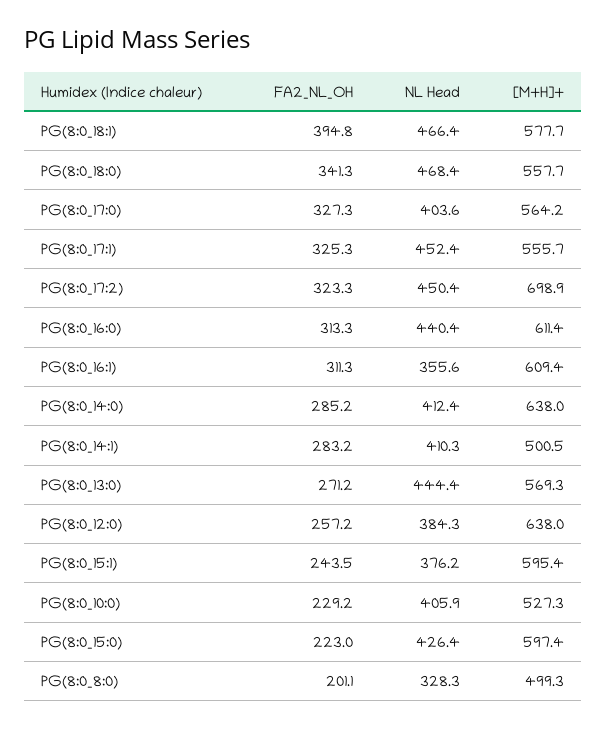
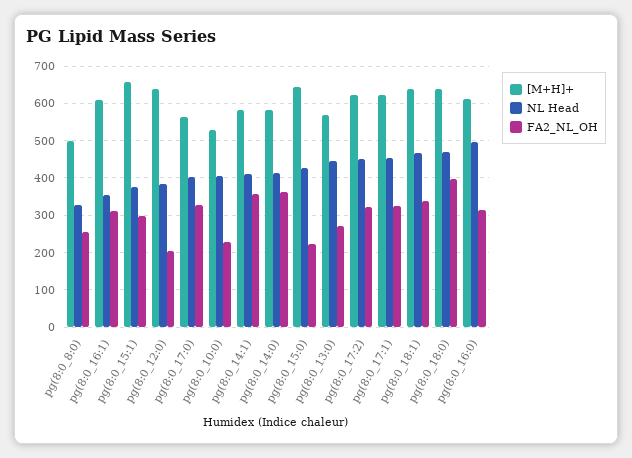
FA2_NL_OH, PG(8:0_18:1): 394.8 -> 340
[M+H]+, PG(8:0_18:1): 577.7 -> 640
FA2_NL_OH, PG(8:0_18:0): 341.3 -> 400
[M+H]+, PG(8:0_18:0): 557.7 -> 640
[M+H]+, PG(8:0_17:1): 555.7 -> 620
[M+H]+, PG(8:0_17:2): 698.9 -> 620
NL Head, PG(8:0_16:0): 440.4 -> 500
FA2_NL_OH, PG(8:0_14:0): 285.2 -> 360
[M+H]+, PG(8:0_14:0): 638 -> 580
FA2_NL_OH, PG(8:0_14:1): 283.2 -> 360
[M+H]+, PG(8:0_14:1): 500.5 -> 580
FA2_NL_OH, PG(8:0_12:0): 257.2 -> 200
FA2_NL_OH, PG(8:0_15:1): 243.5 -> 300
[M+H]+, PG(8:0_15:1): 595.4 -> 660
[M+H]+, PG(8:0_15:0): 597.4 -> 640
FA2_NL_OH, PG(8:0_8:0): 201.1 -> 260

